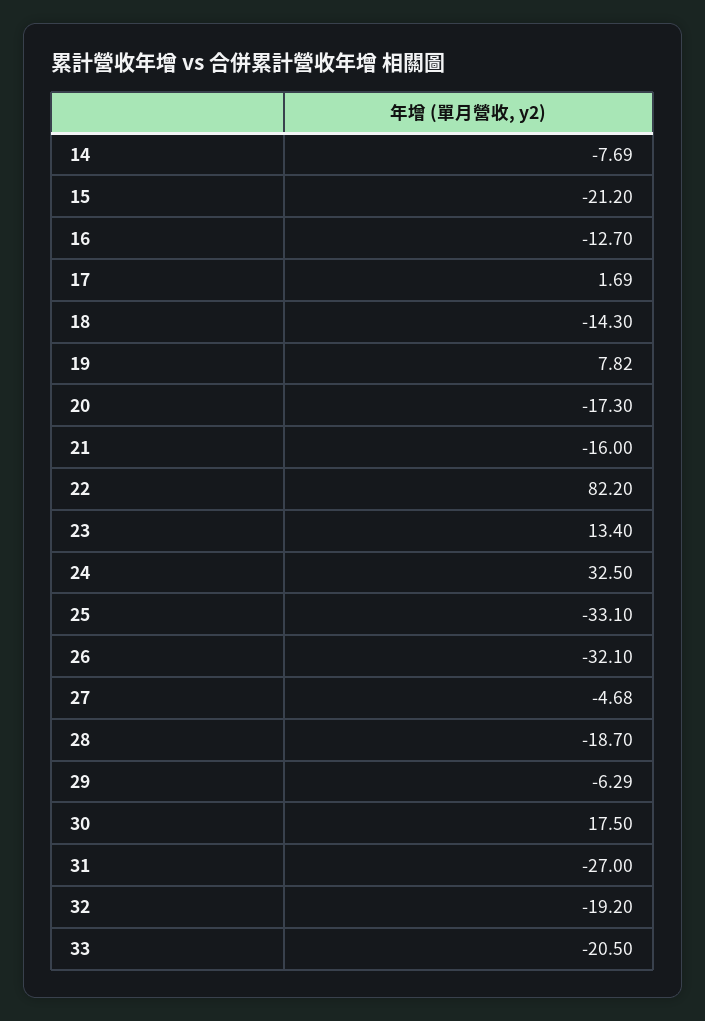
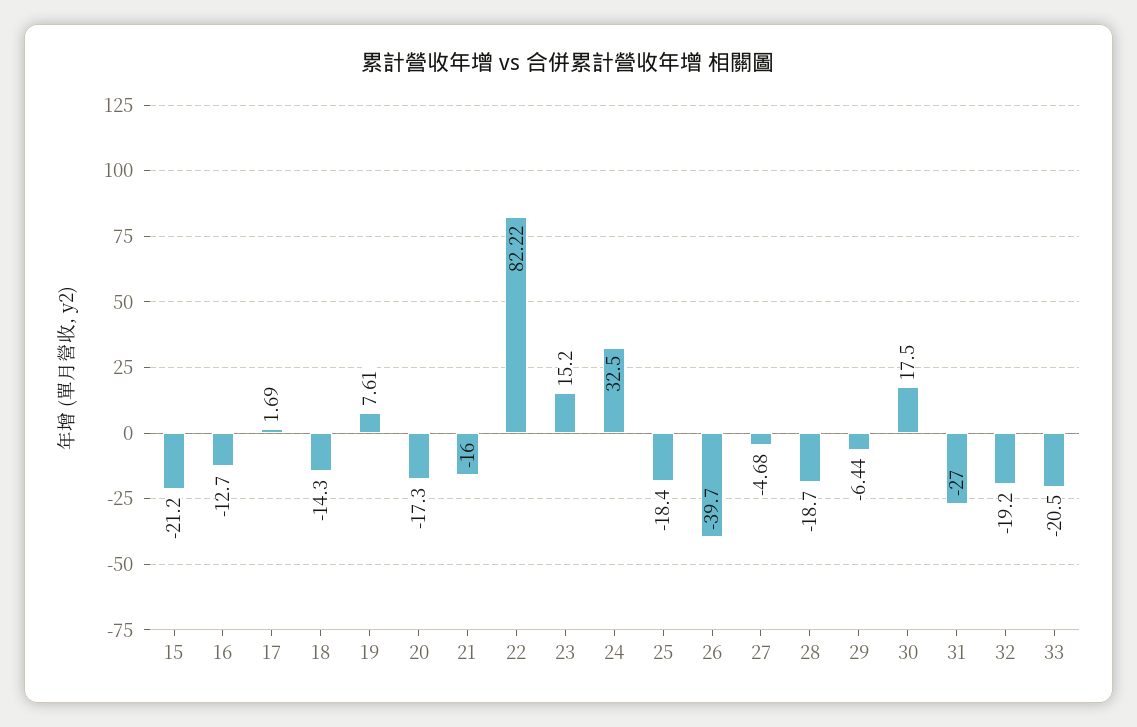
14: -7.69 -> none
19: 7.82 -> 7.61
22: 82.2 -> 82.22
23: 13.4 -> 15.2
25: -33.1 -> -18.4
26: -32.1 -> -39.7
29: -6.29 -> -6.44

